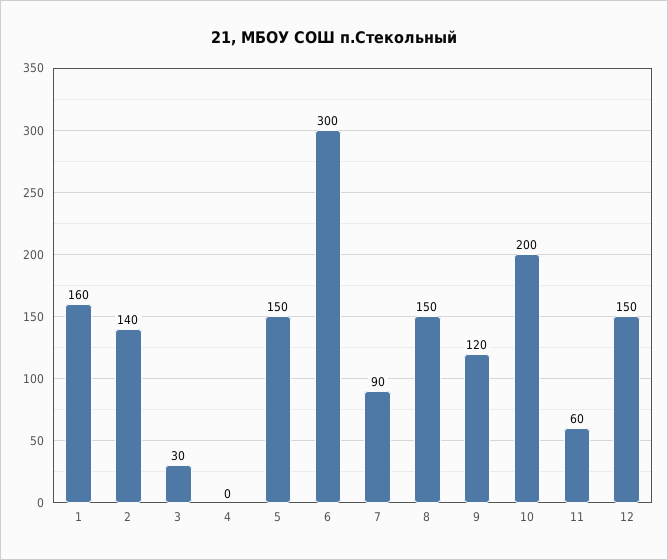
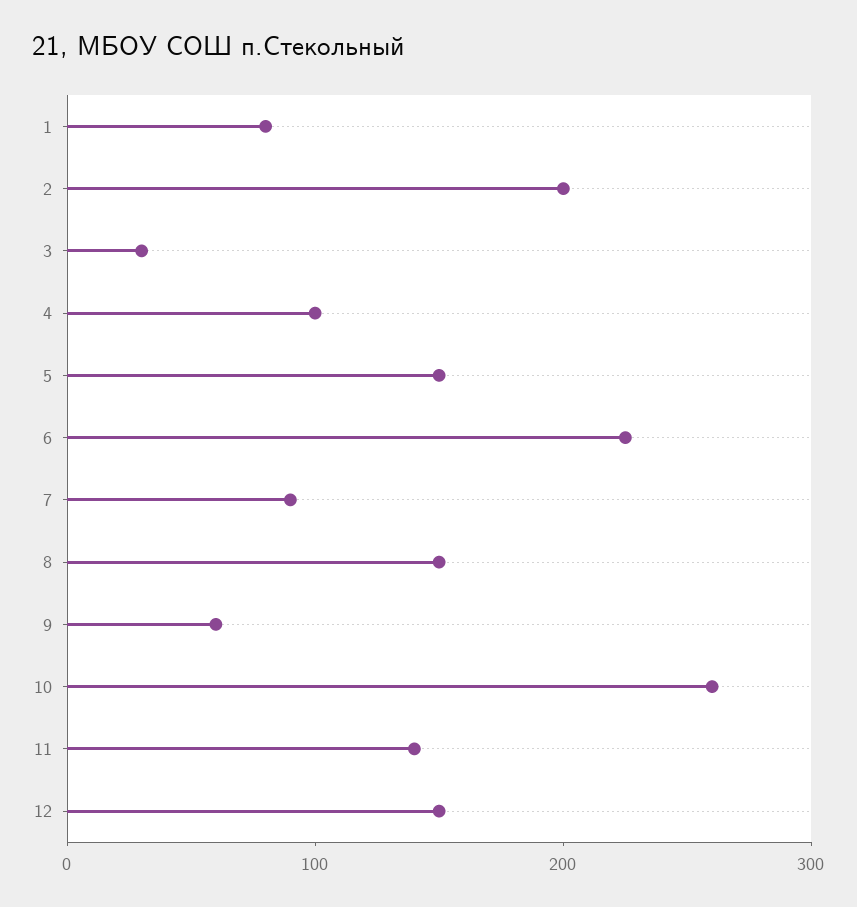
1: 160 -> 80
2: 140 -> 200
4: 0 -> 100
6: 300 -> 220
9: 120 -> 60
10: 200 -> 260
11: 60 -> 140

